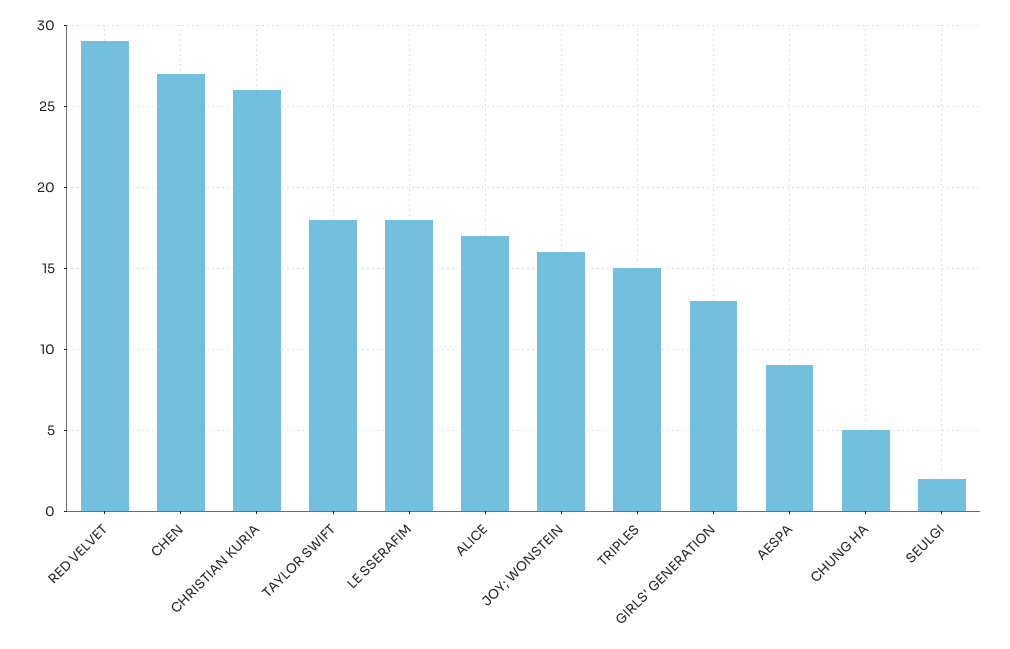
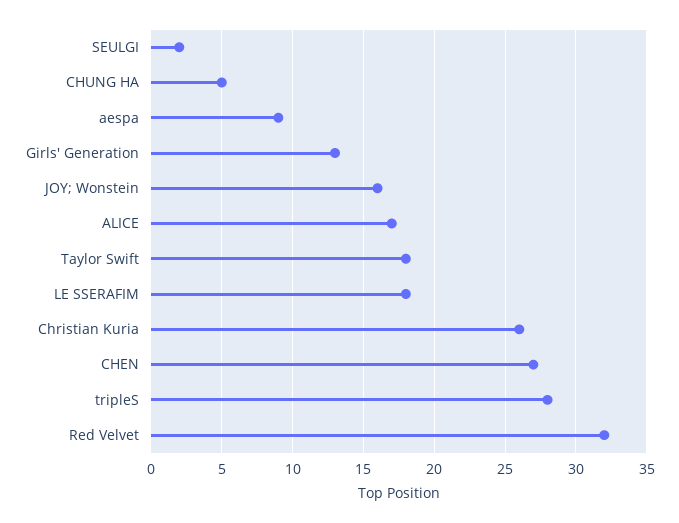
RED VELVET: 29 -> 32
TRIPLES: 15 -> 28

